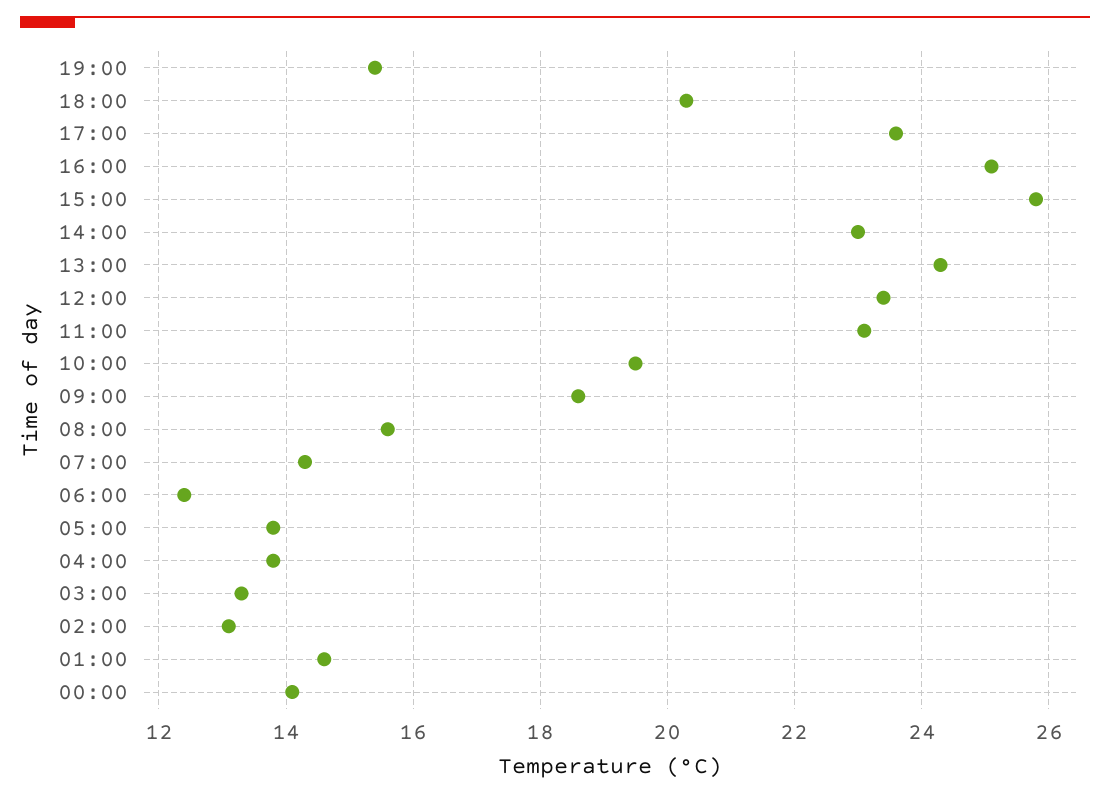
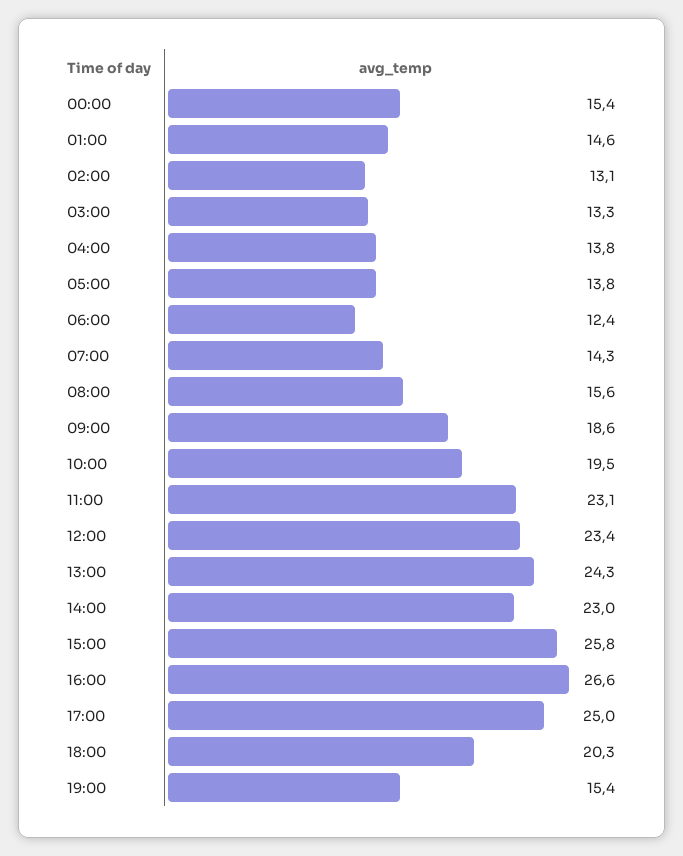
17:00: 23.5 -> 25
16:00: 25 -> 26.6
00:00: 14 -> 15.4

